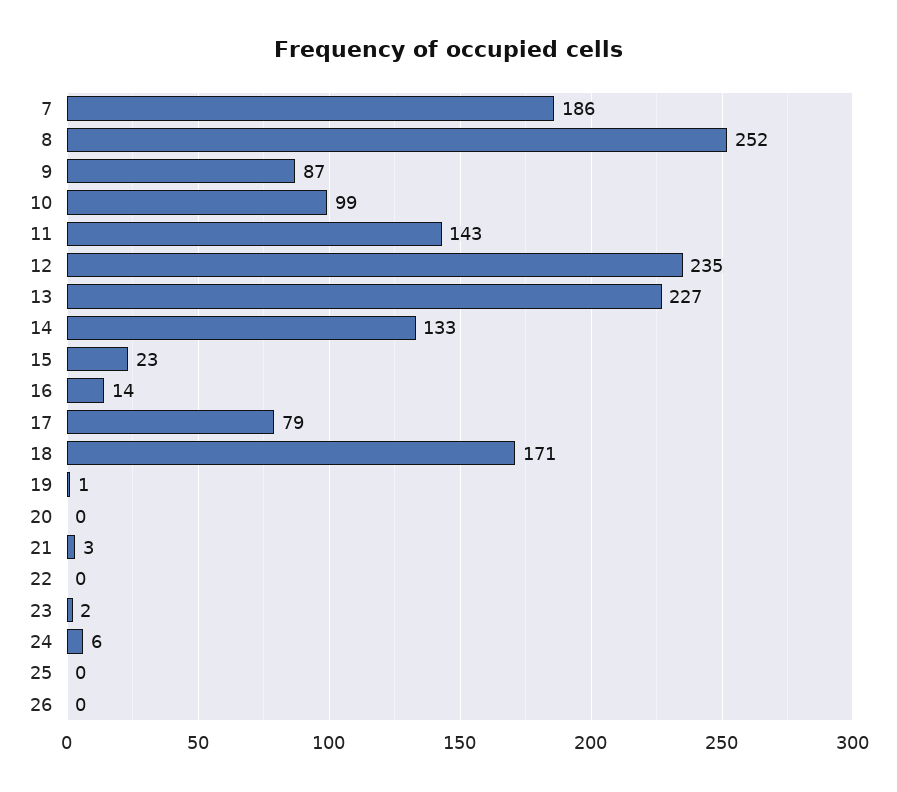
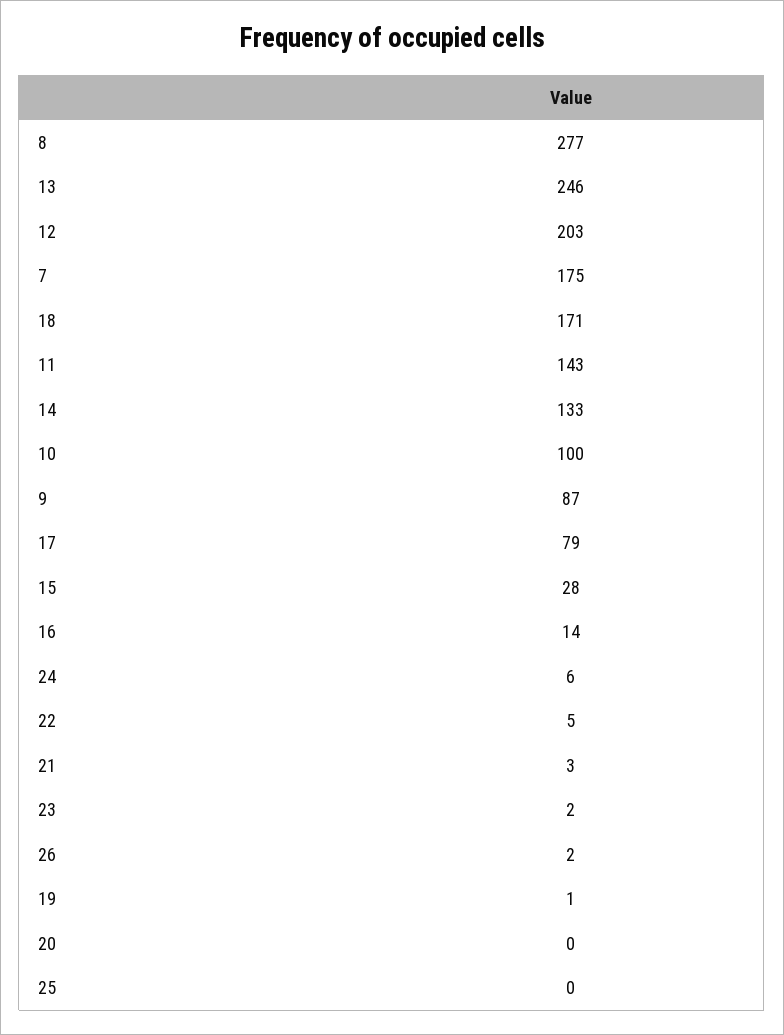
7: 186 -> 175
8: 252 -> 277
10: 99 -> 100
12: 235 -> 203
13: 227 -> 246
15: 23 -> 28
22: 0 -> 5
26: 0 -> 2

